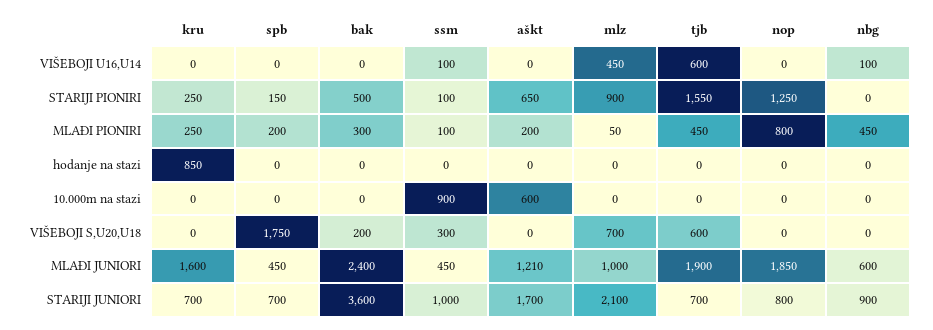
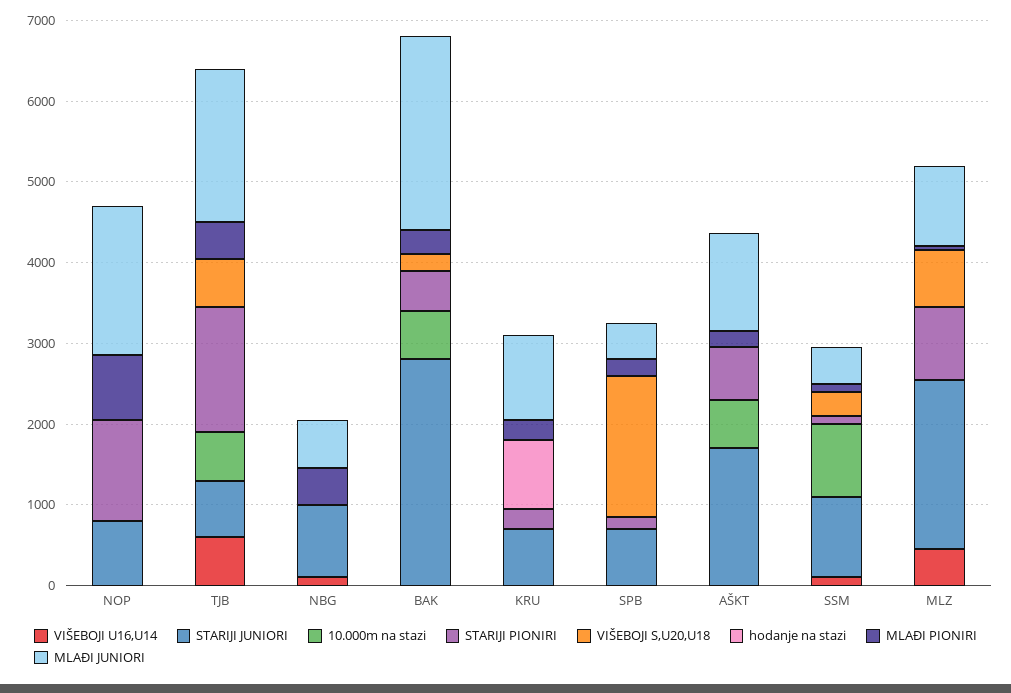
10.000m na stazi, bak: 0 -> 600
10.000m na stazi, tjb: 0 -> 600
MLAĐI JUNIORI, kru: 1600 -> 1000
STARIJI JUNIORI, bak: 3600 -> 2800

